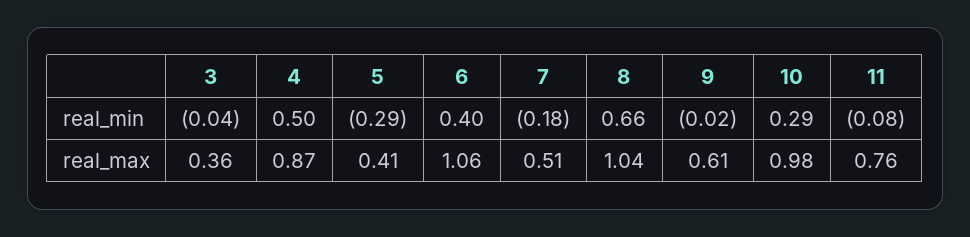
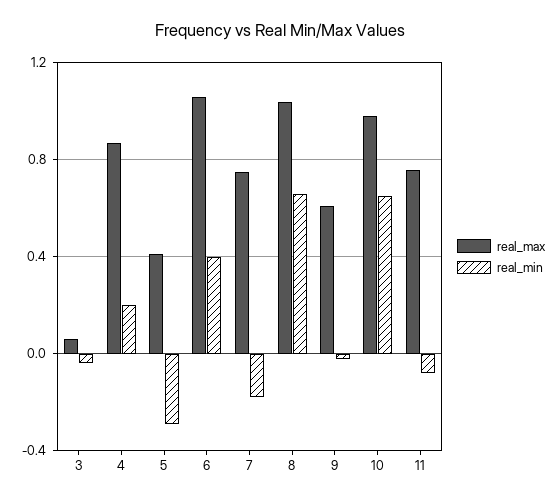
real_min, 4: 0.5 -> 0.2
real_min, 10: 0.29 -> 0.65
real_max, 3: 0.36 -> 0.05
real_max, 7: 0.51 -> 0.75

